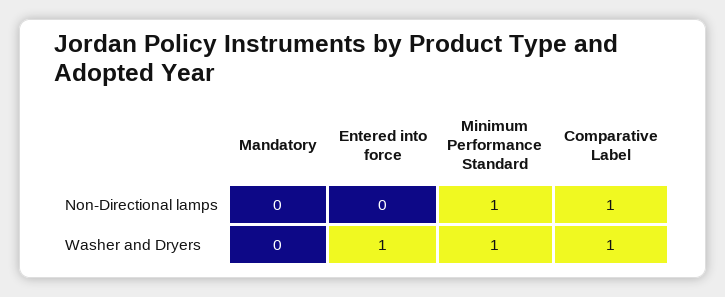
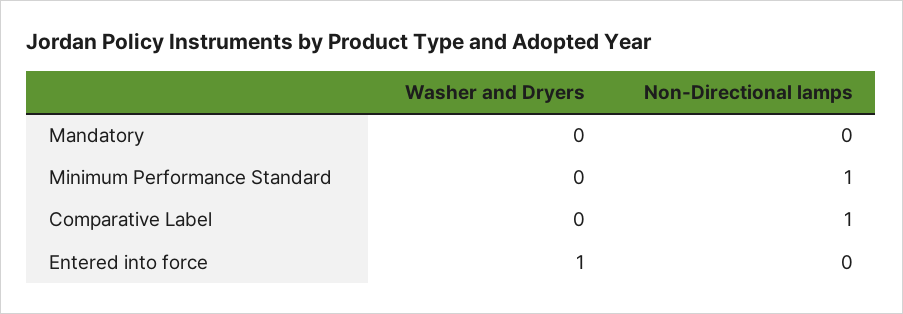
Minimum Performance Standard, Washer and Dryers: 1 -> 0
Comparative Label, Washer and Dryers: 1 -> 0

